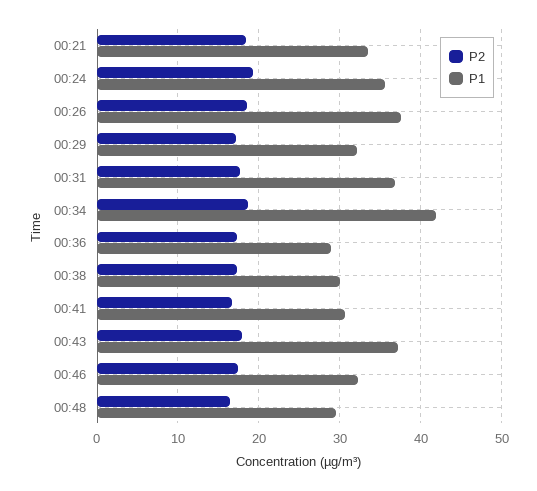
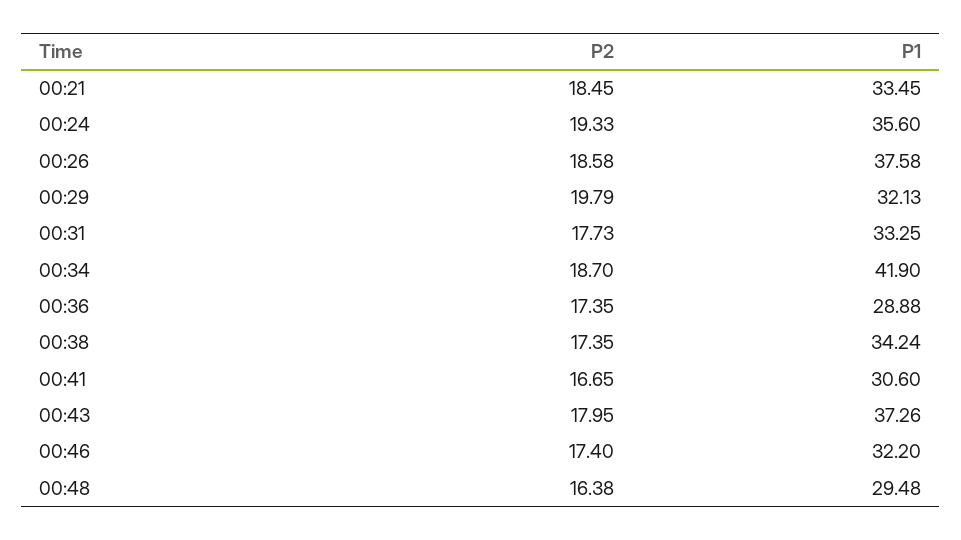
P2, 00:29: 17 -> 19.79
P1, 00:31: 37 -> 33.25
P1, 00:38: 30 -> 34.24

